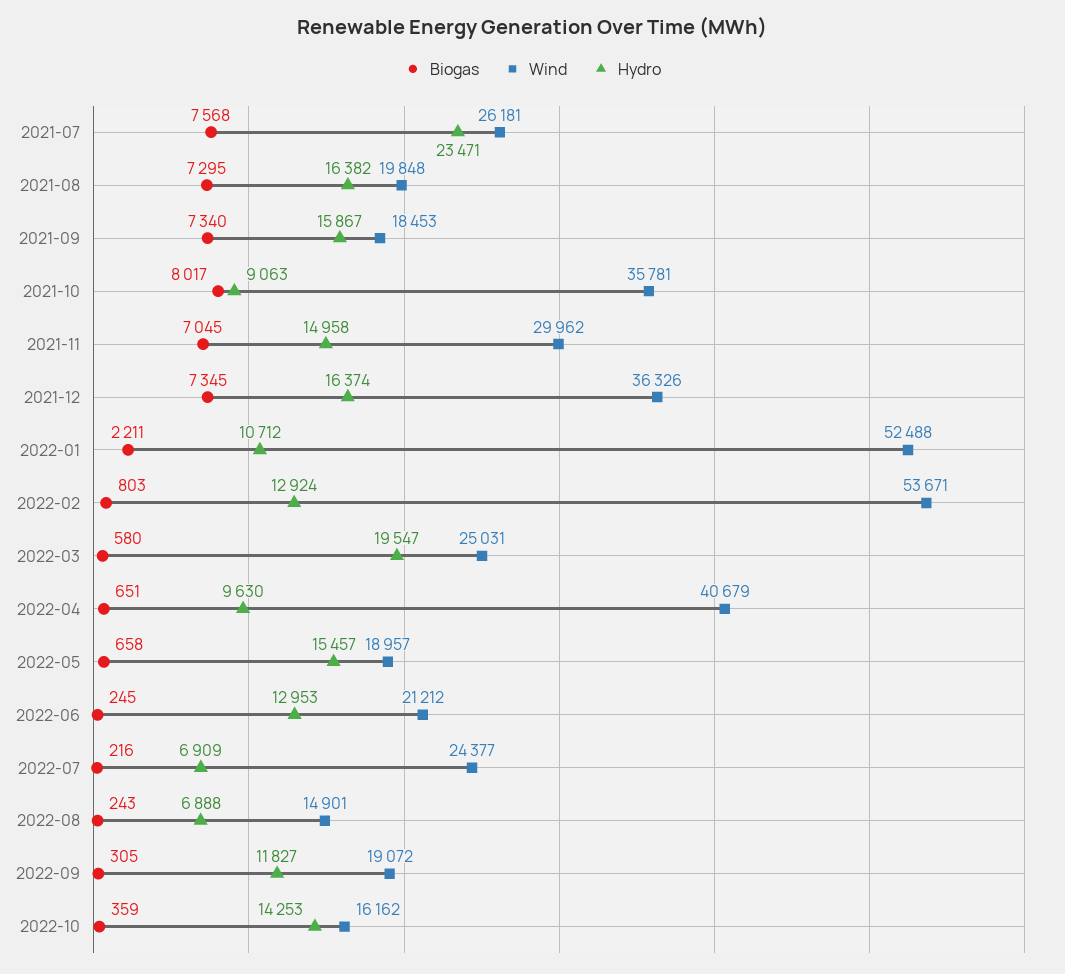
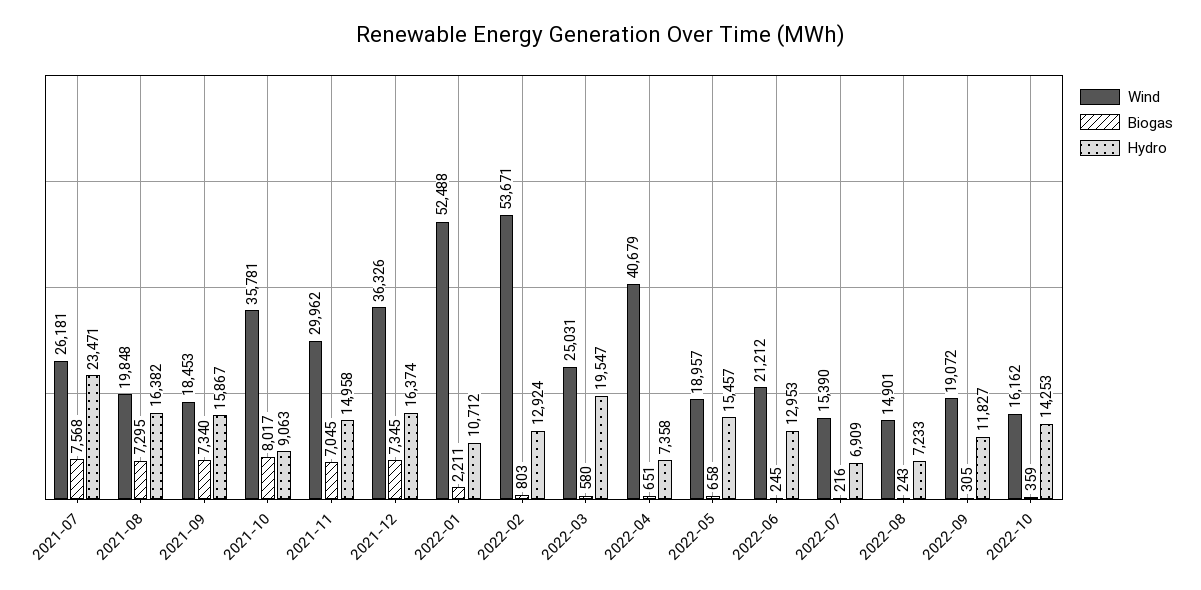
Hydro, 2022-04: 9630 -> 7358
Wind, 2022-07: 24377 -> 15390
Hydro, 2022-08: 6888 -> 7233

